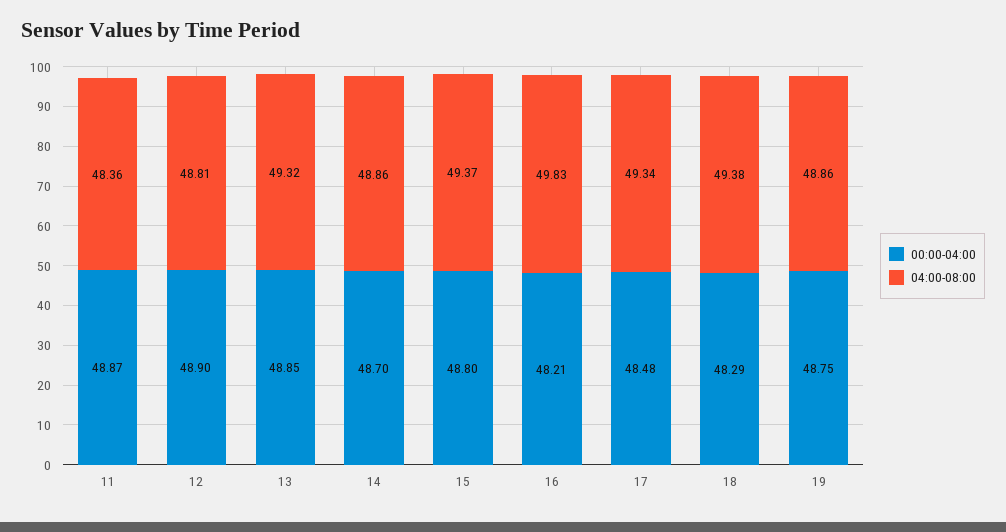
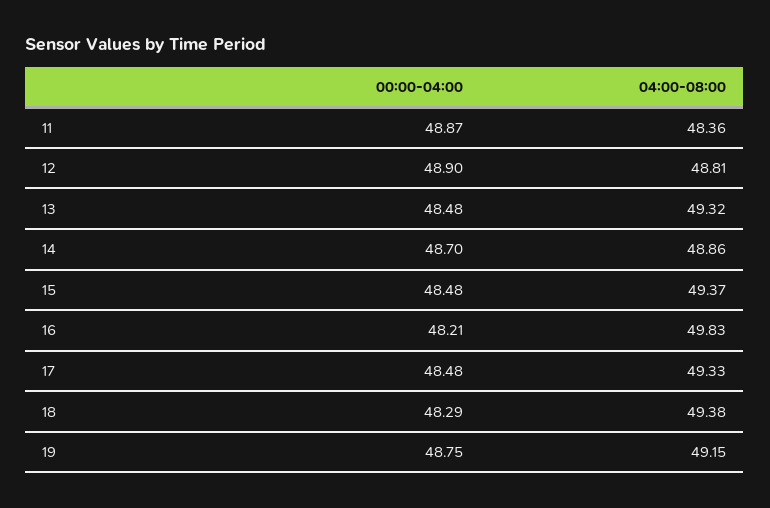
00:00-04:00, 13: 48.85 -> 48.48
00:00-04:00, 15: 48.8 -> 48.48
04:00-08:00, 17: 49.34 -> 49.33
04:00-08:00, 19: 48.86 -> 49.15

